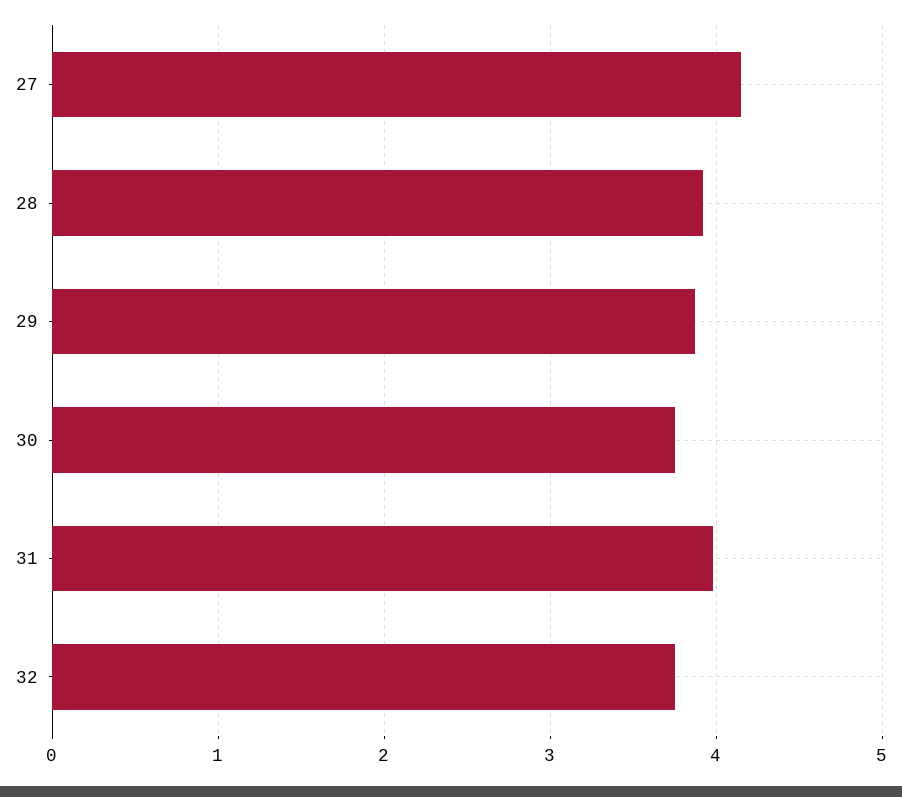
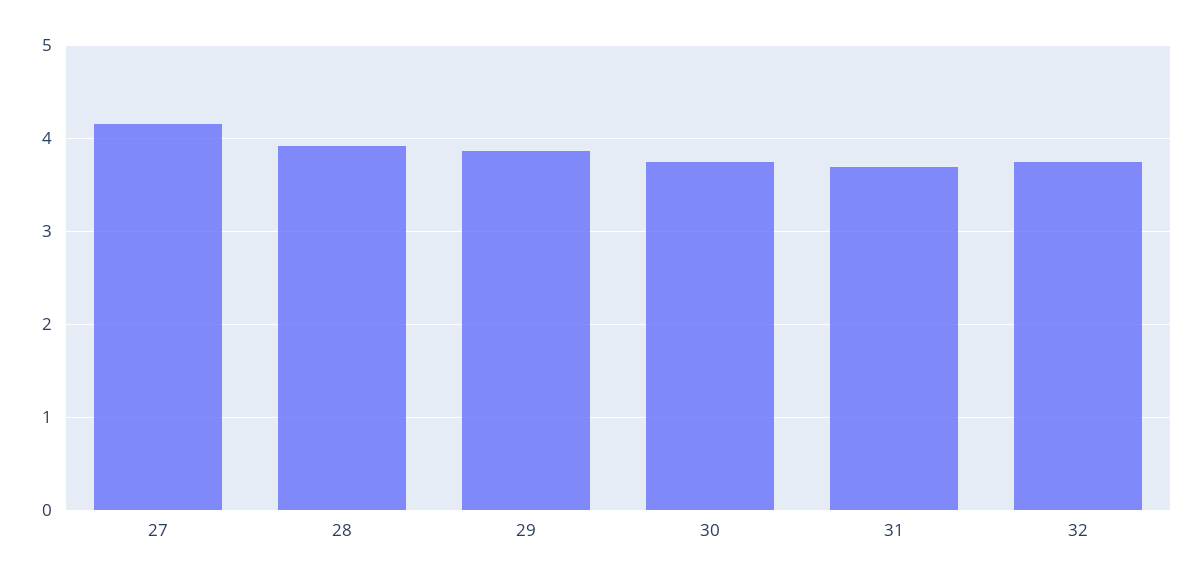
31: 4 -> 3.7

